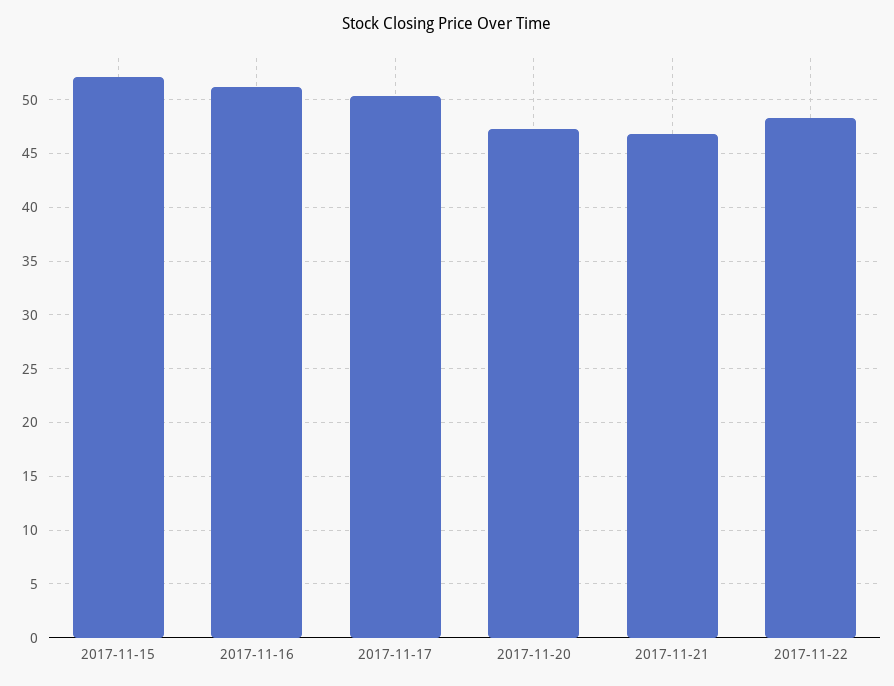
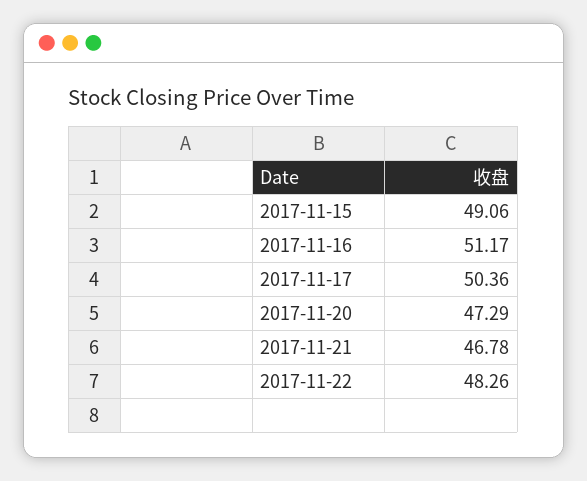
2017-11-15: 52 -> 49.06

